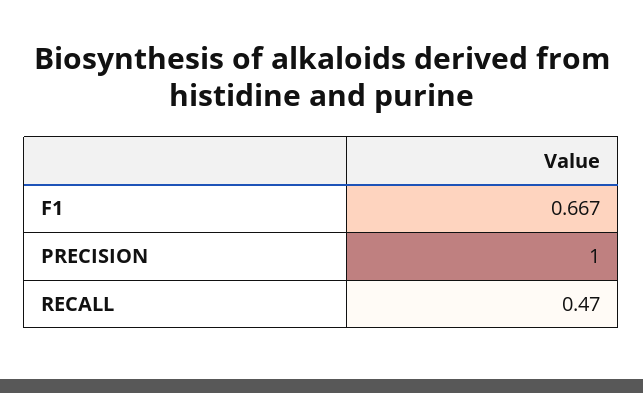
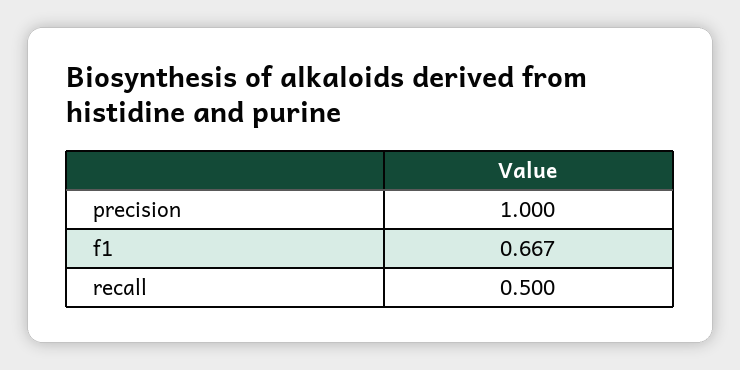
RECALL: 0.47 -> 0.5

